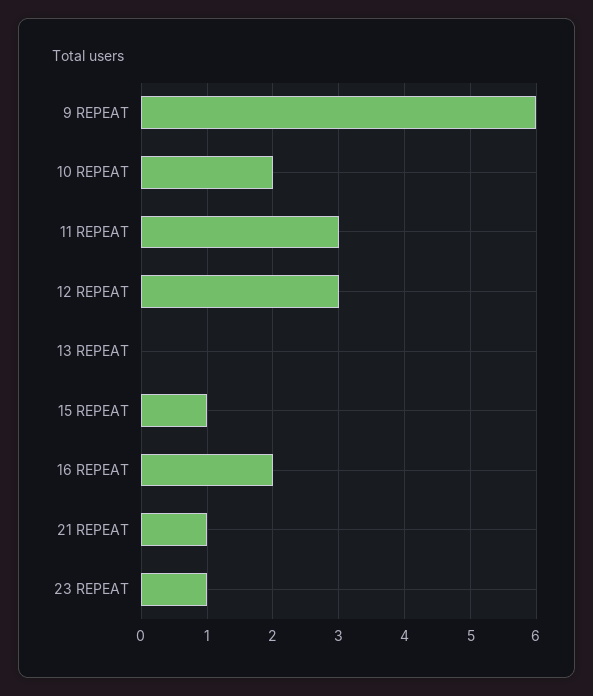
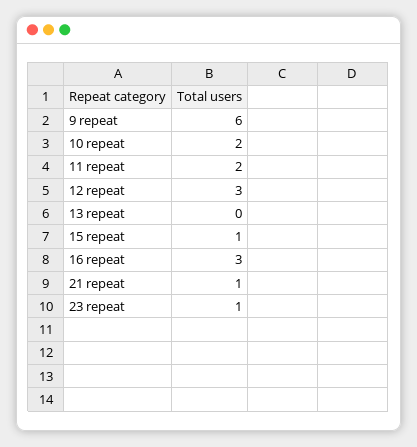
11 REPEAT: 3 -> 2
16 REPEAT: 2 -> 3

